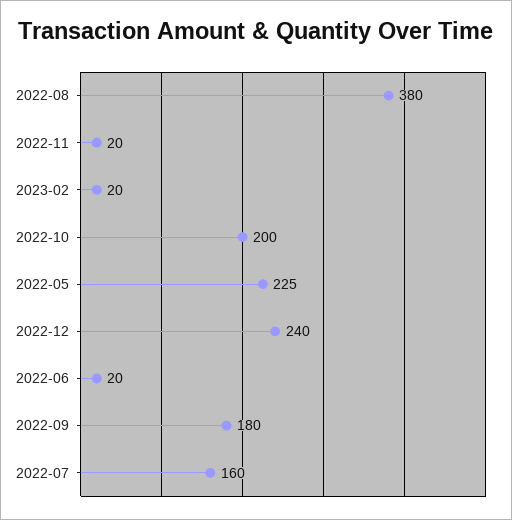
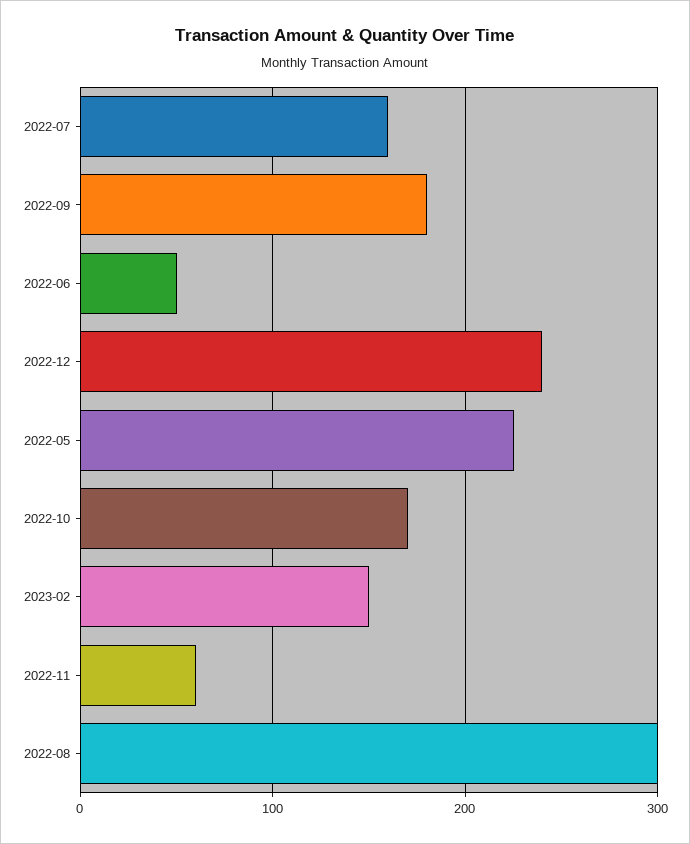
2022-08: 380 -> 300
2022-11: 20 -> 60
2023-02: 20 -> 150
2022-10: 200 -> 170
2022-06: 20 -> 50

